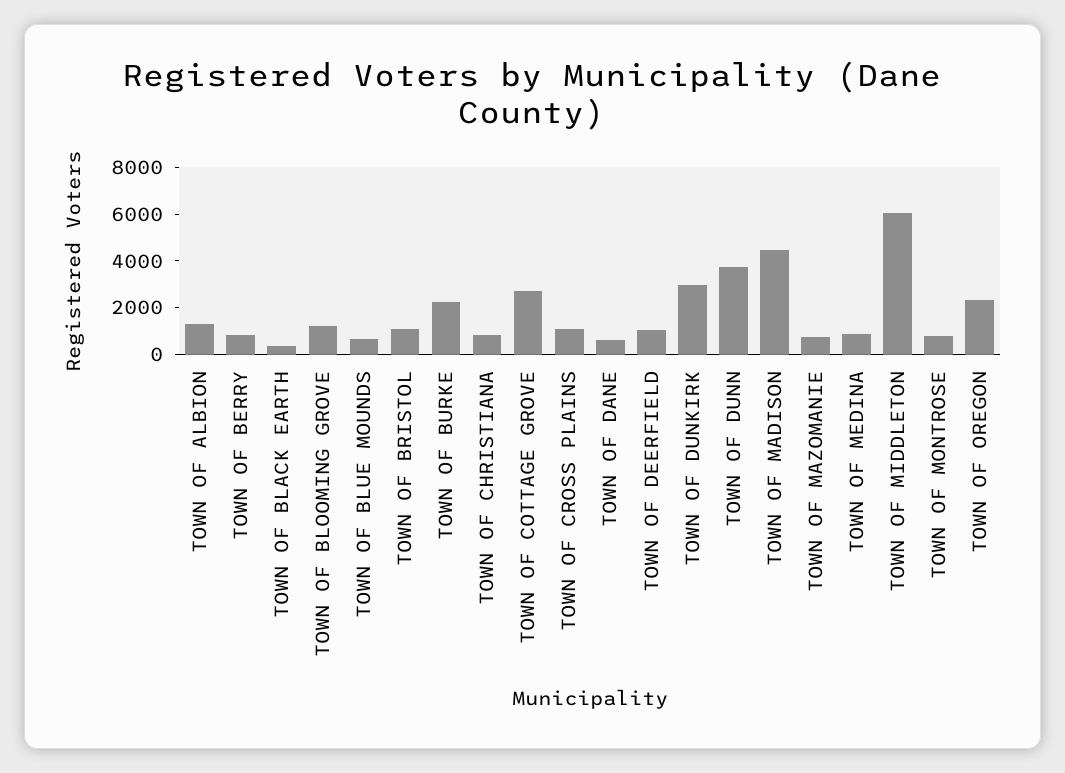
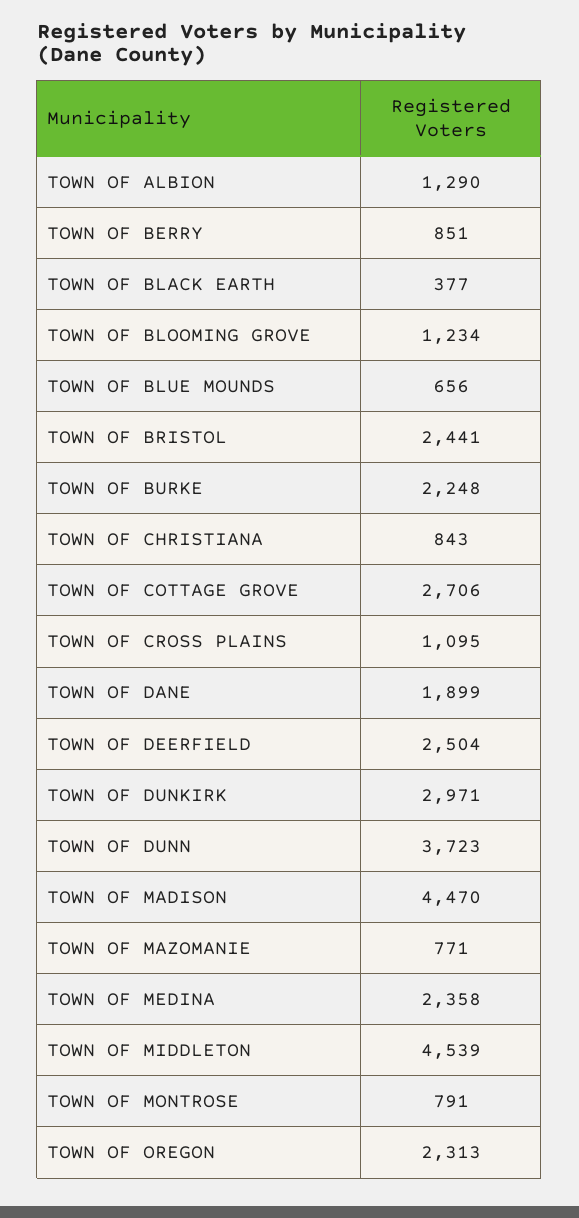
TOWN OF BRISTOL: 1000 -> 2441
TOWN OF DANE: 500 -> 1899
TOWN OF DEERFIELD: 1000 -> 2504
TOWN OF MEDINA: 1000 -> 2358
TOWN OF MIDDLETON: 6000 -> 4539

